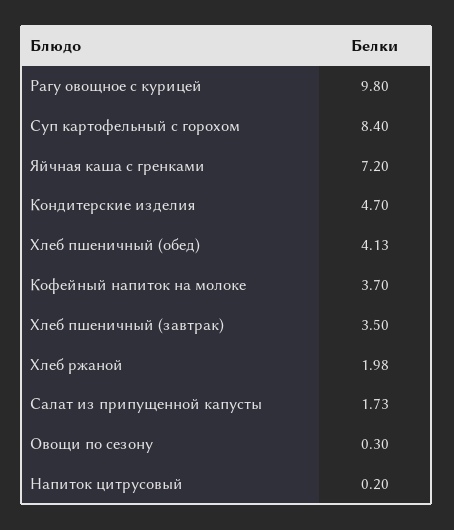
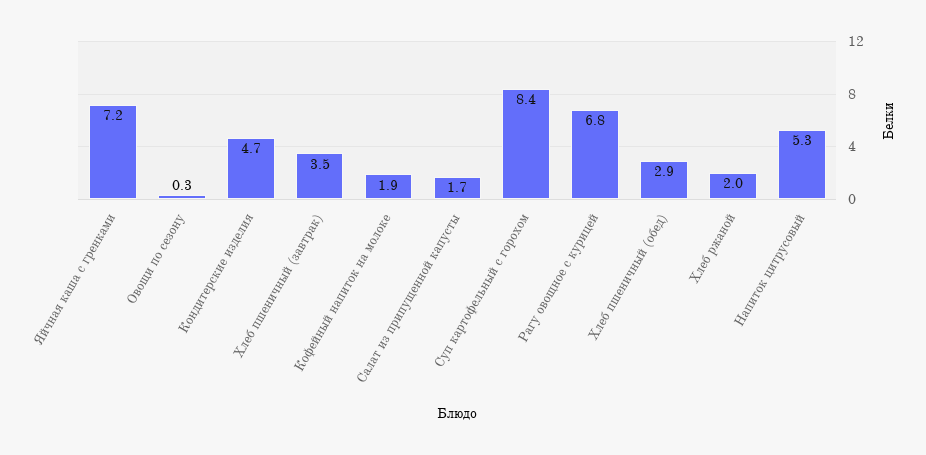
Рагу овощное с курицей: 9.8 -> 6.8
Хлеб пшеничный (обед): 4.13 -> 2.9
Кофейный напиток на молоке: 3.7 -> 1.9
Напиток цитрусовый: 0.2 -> 5.3

